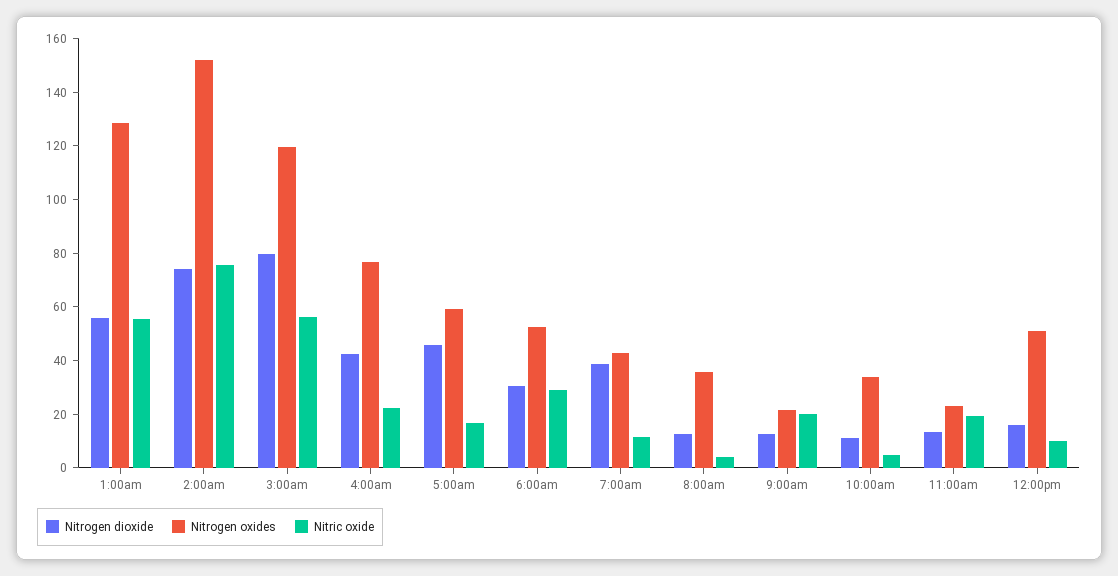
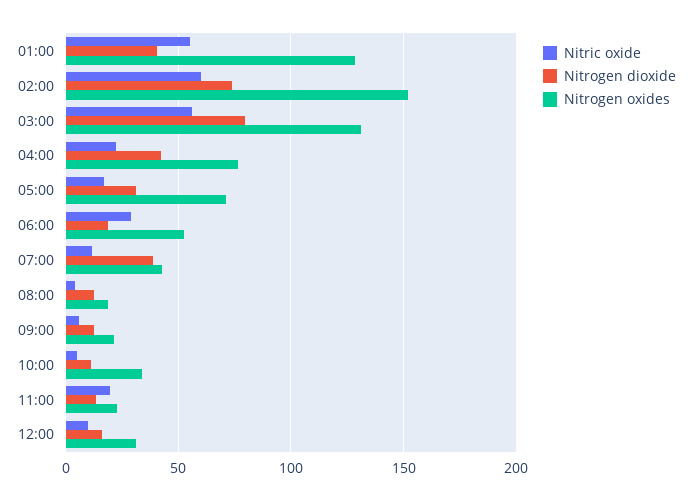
Nitrogen dioxide, 1:00am: 55 -> 40
Nitric oxide, 2:00am: 75 -> 60
Nitrogen oxides, 3:00am: 120 -> 130
Nitrogen dioxide, 5:00am: 45 -> 30
Nitrogen oxides, 5:00am: 60 -> 70
Nitrogen dioxide, 6:00am: 30 -> 20
Nitrogen oxides, 8:00am: 35 -> 20
Nitric oxide, 9:00am: 20 -> 5
Nitrogen oxides, 12:00pm: 50 -> 30

